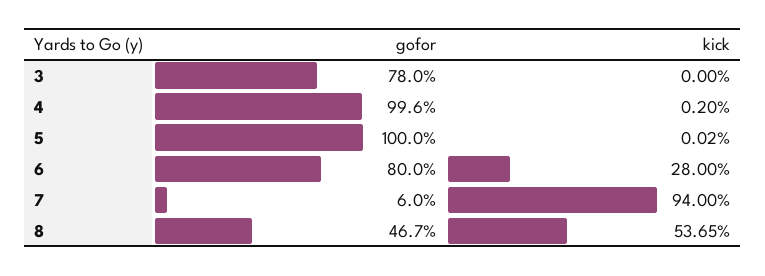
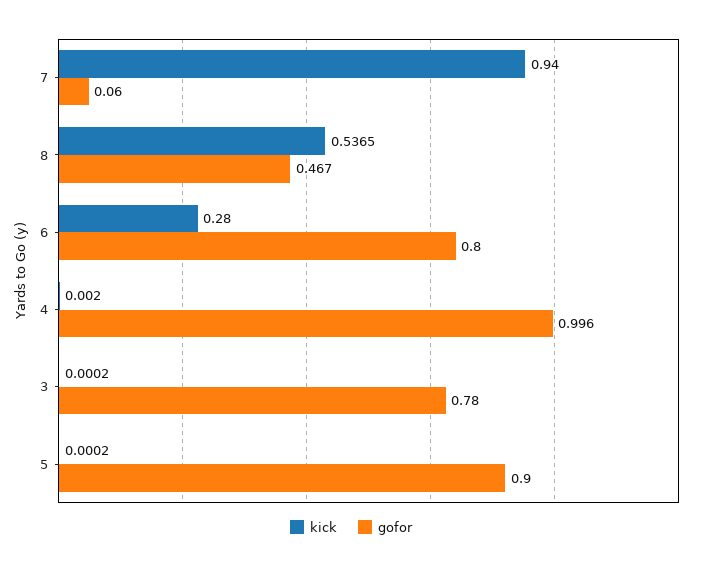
kick, 3: 0 -> 0.0002
gofor, 5: 1 -> 0.9

